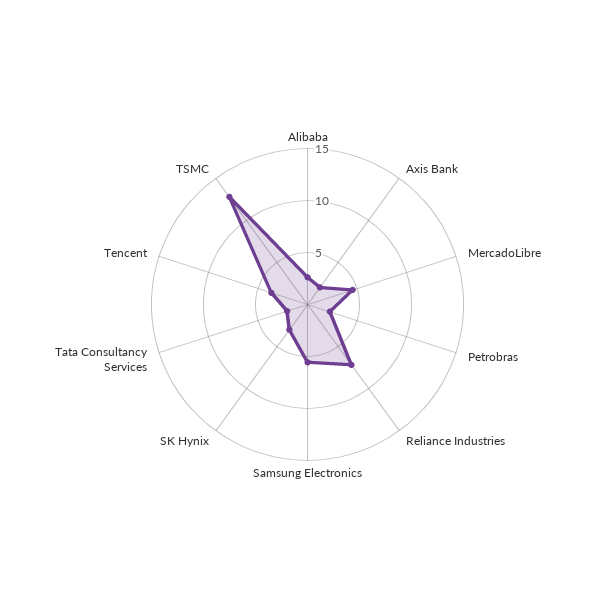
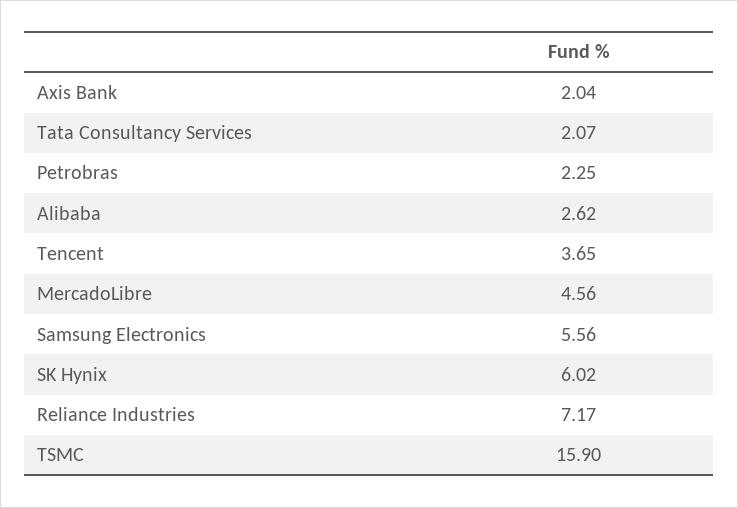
SK Hynix: 3 -> 6.02
TSMC: 13 -> 15.9

